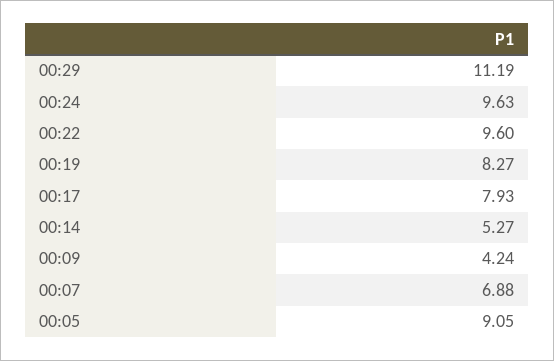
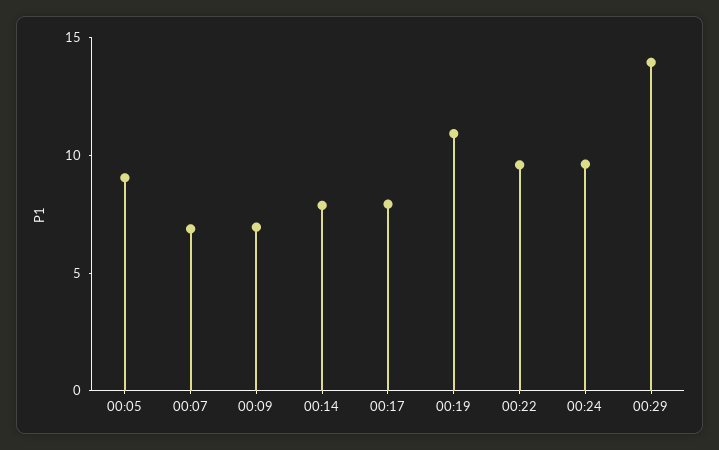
00:29: 11.19 -> 14
00:19: 8.27 -> 11
00:14: 5.27 -> 8
00:09: 4.24 -> 7

